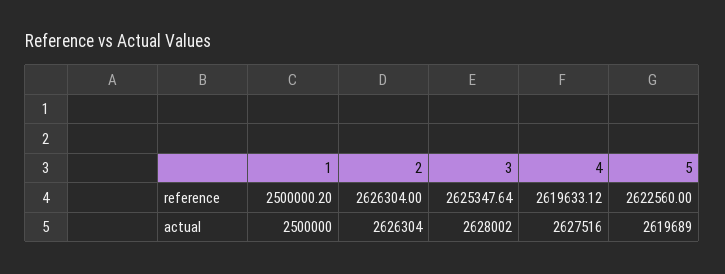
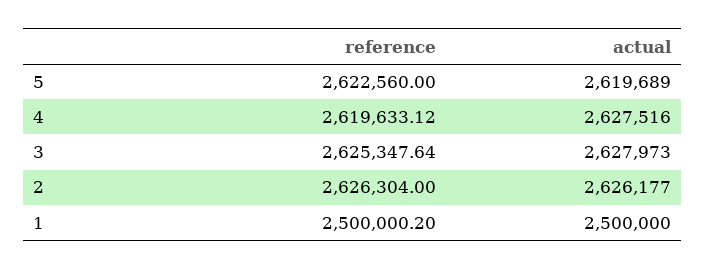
2, actual: 2626304 -> 2626177
3, actual: 2628002 -> 2627973

